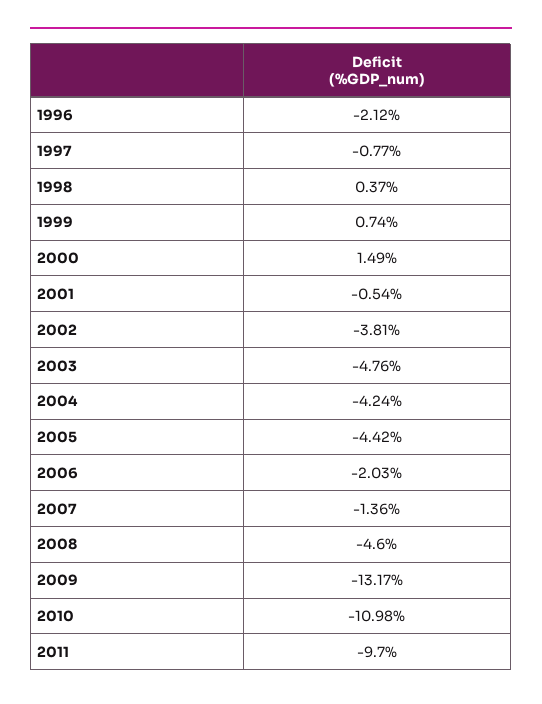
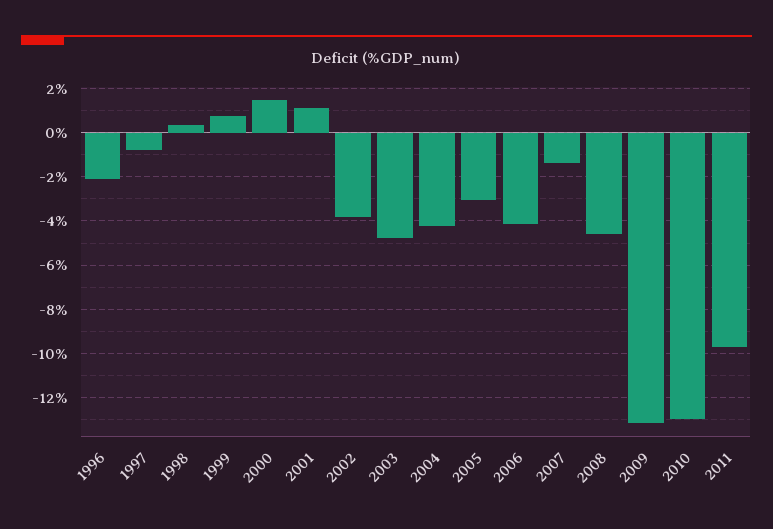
2001: -0.54 -> 1
2005: -4.42 -> -3
2006: -2.03 -> -4
2010: -10.98 -> -13

